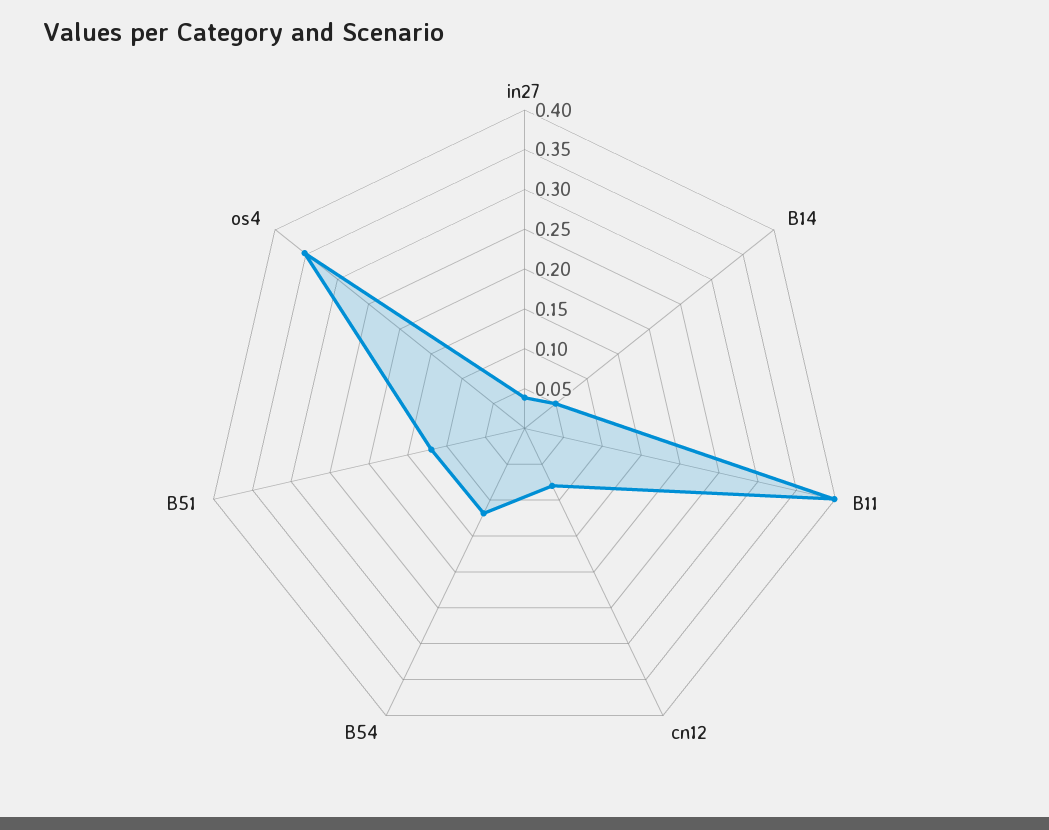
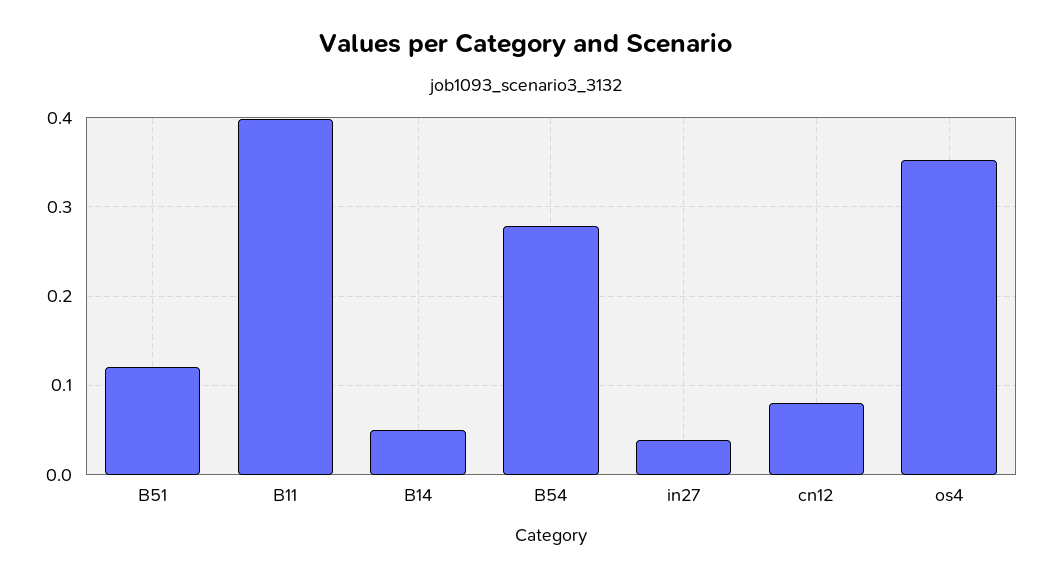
B54: 0.125 -> 0.28

